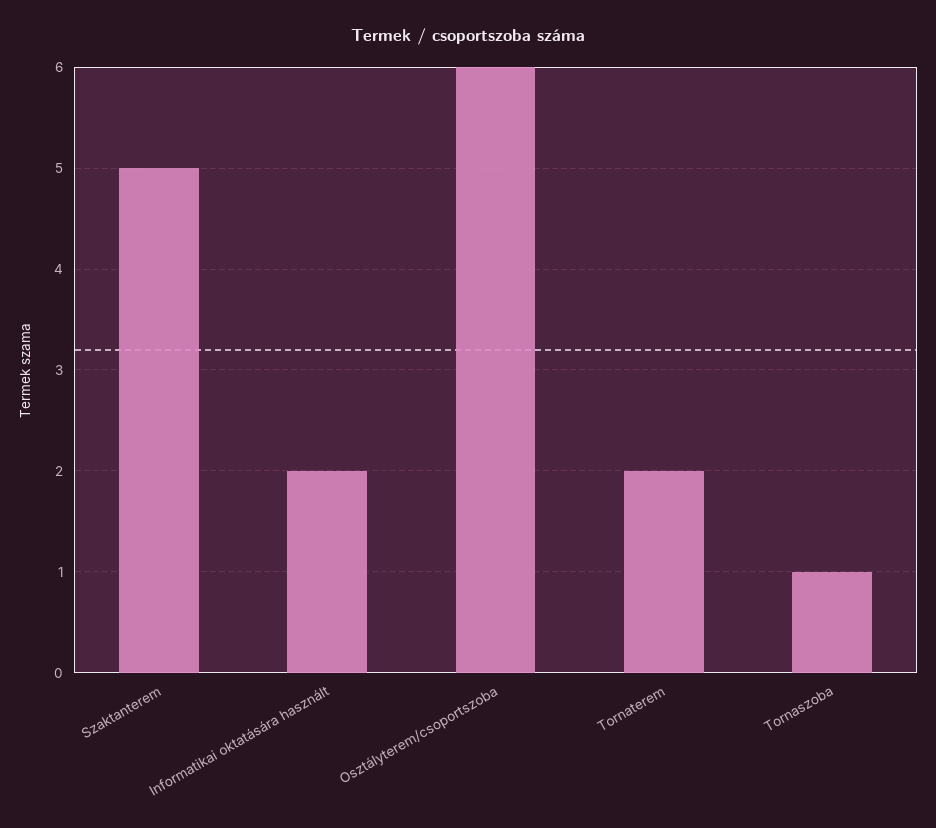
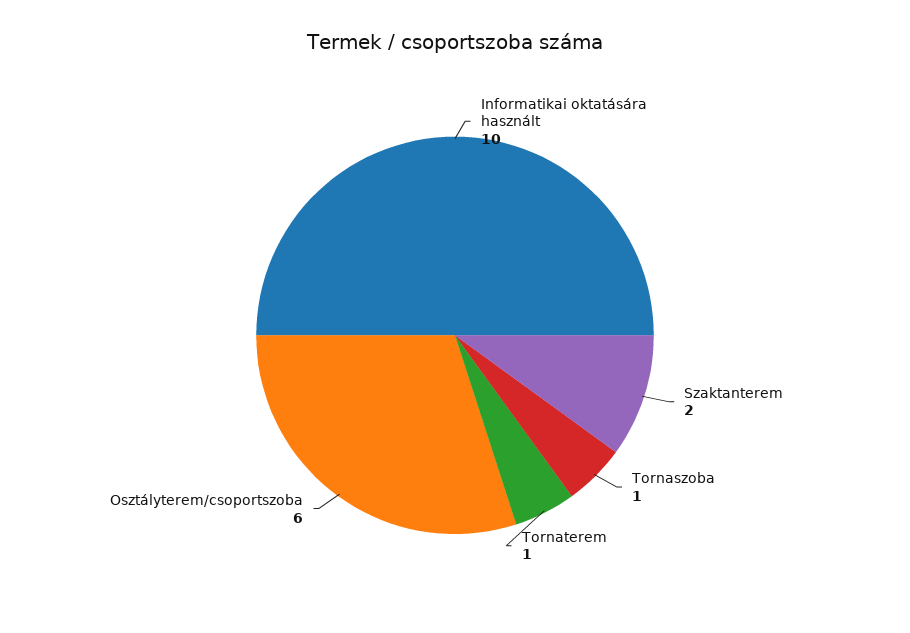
Szaktanterem: 5 -> 2
Informatikai oktatására használt: 2 -> 10
Tornaterem: 2 -> 1

